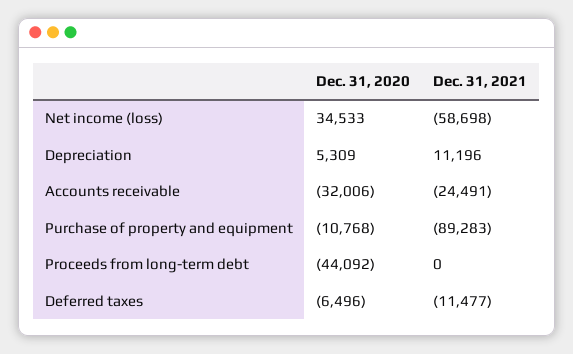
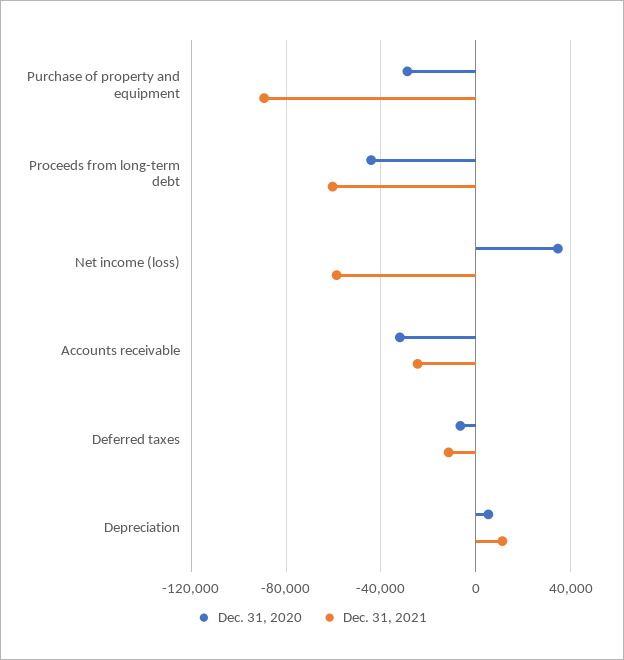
Dec. 31, 2020, Purchase of property and equipment: -10768 -> -30000
Dec. 31, 2021, Proceeds from long-term debt: 0 -> -60000

